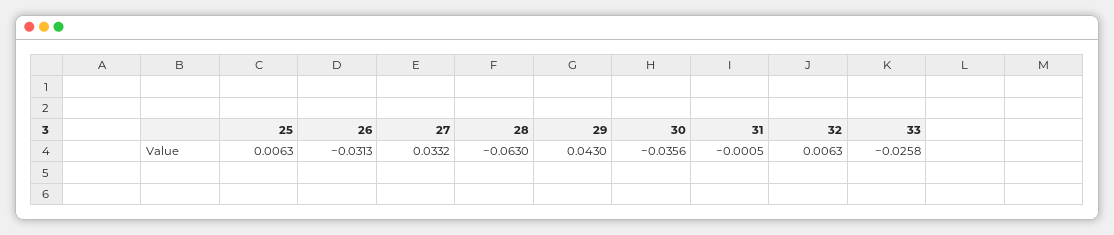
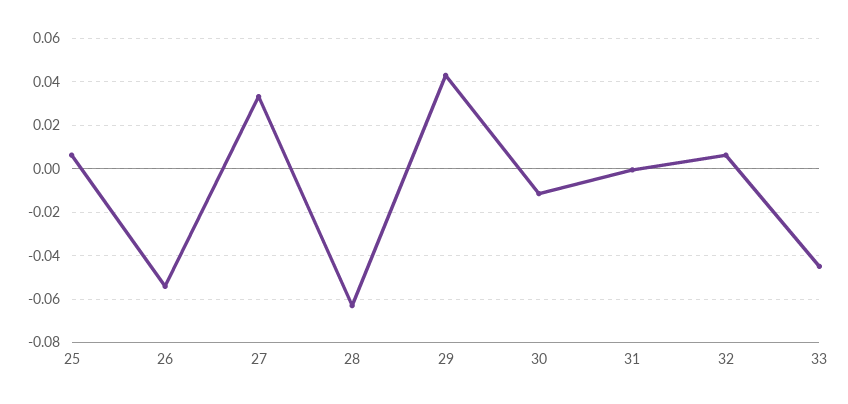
26: -0.0313 -> -0.055
30: -0.0356 -> -0.01
33: -0.0258 -> -0.045

